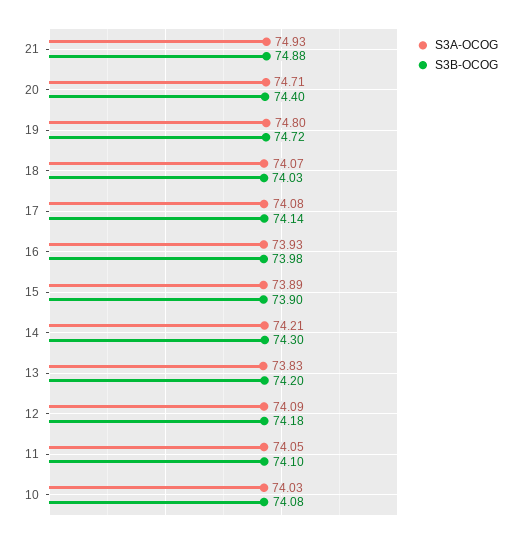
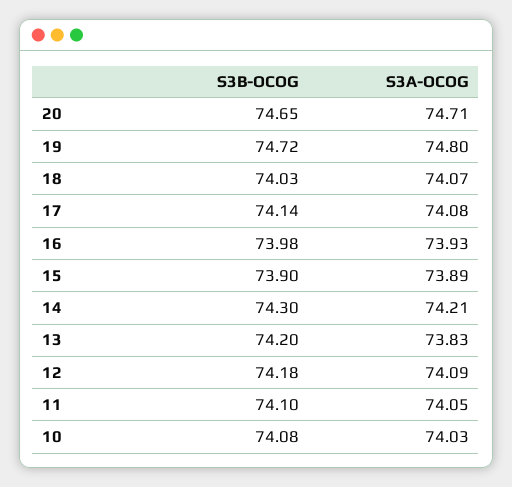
S3A-OCOG, 21: 74.93 -> none
S3B-OCOG, 21: 74.88 -> none
S3B-OCOG, 20: 74.4 -> 74.65

